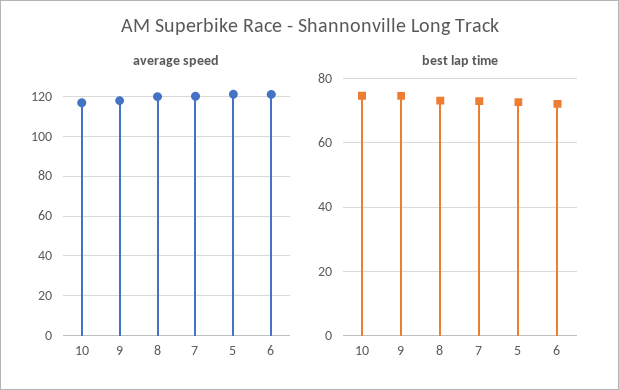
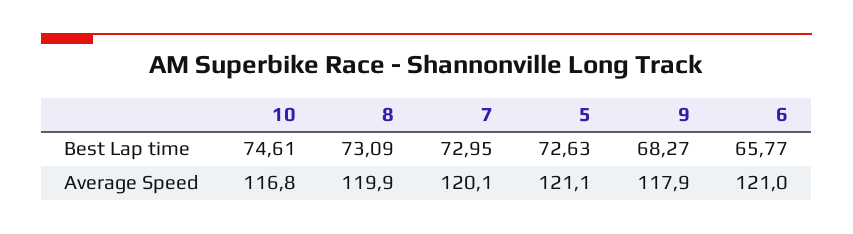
best lap time, 9: 74 -> 68.27
best lap time, 6: 72 -> 65.77

